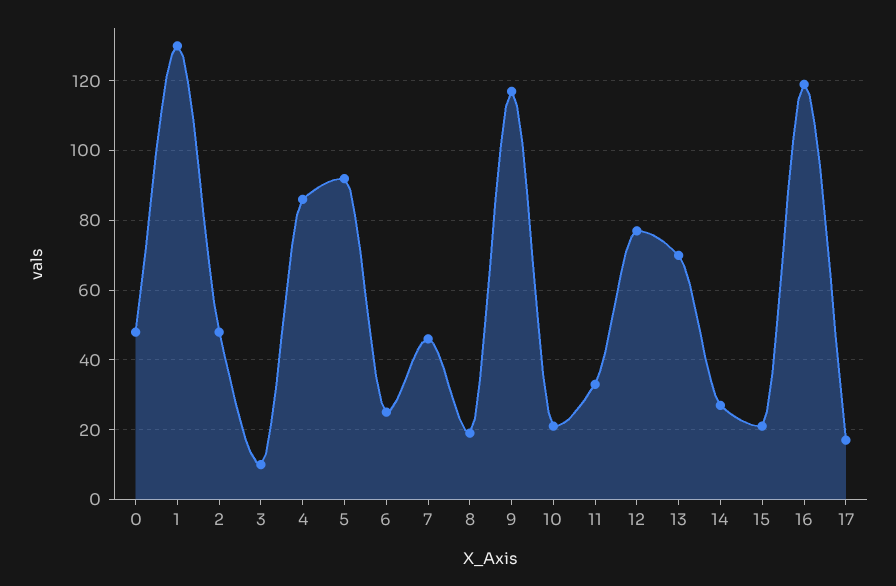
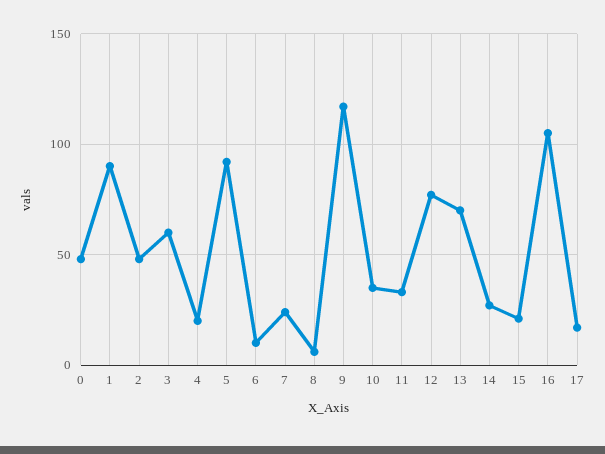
1: 130 -> 90
3: 10 -> 60
4: 85 -> 20
6: 25 -> 10
7: 45 -> 25
8: 20 -> 5
10: 20 -> 35
16: 120 -> 105

